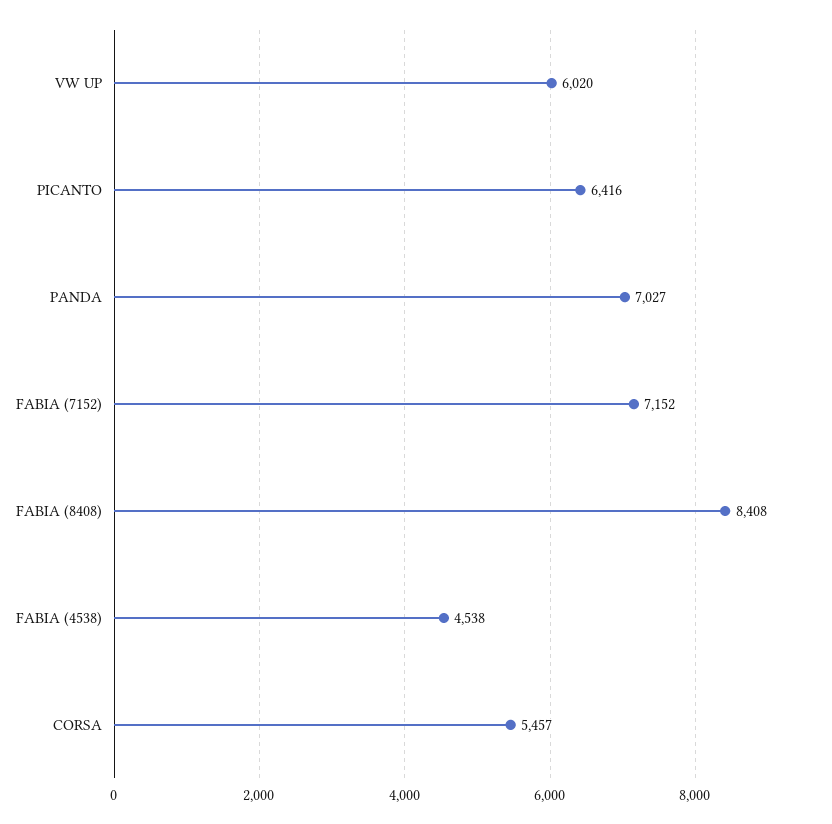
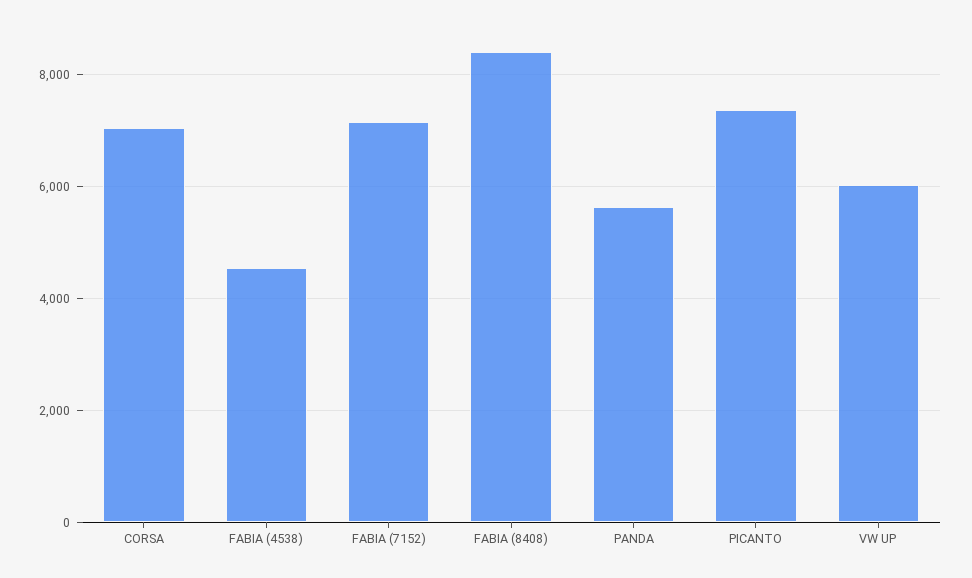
PICANTO: 6416 -> 7400
PANDA: 7027 -> 5600
CORSA: 5457 -> 7000

